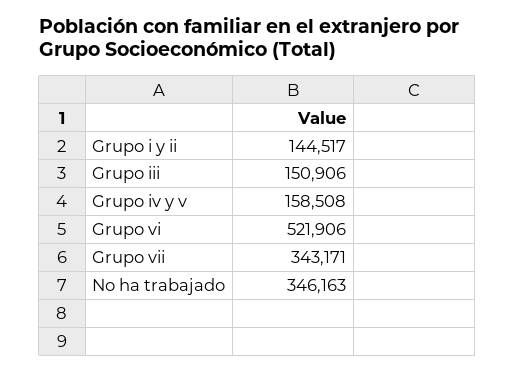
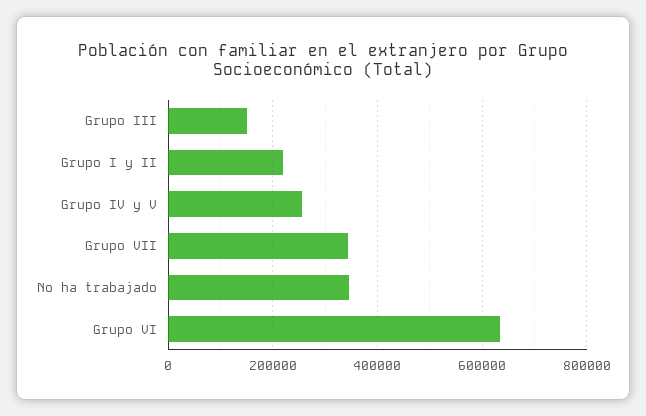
Grupo i y ii: 144517 -> 220000
Grupo iv y v: 158508 -> 260000
Grupo vi: 521906 -> 640000

